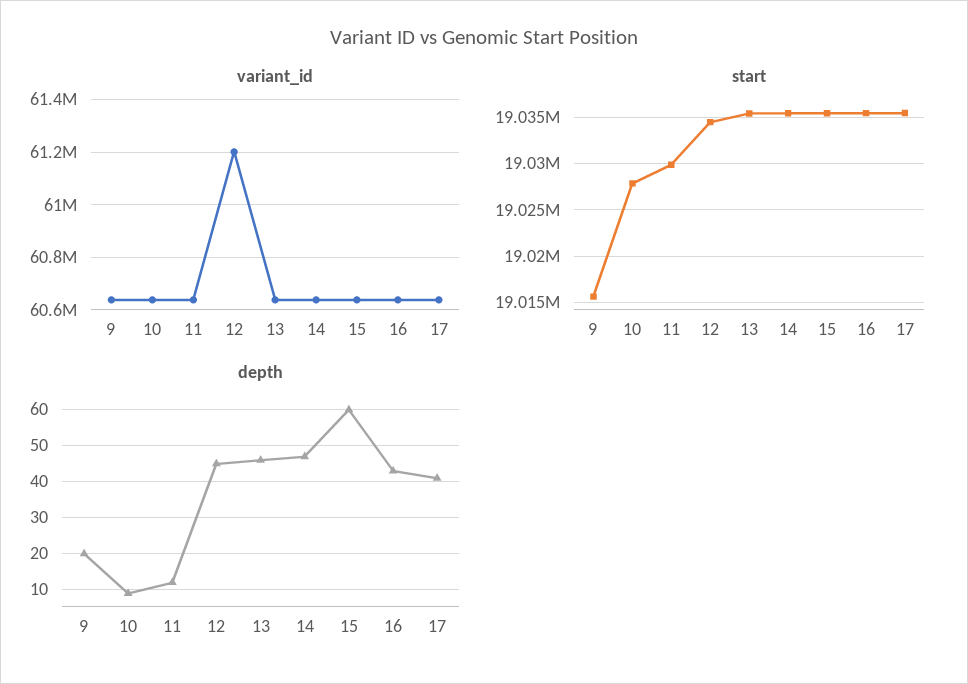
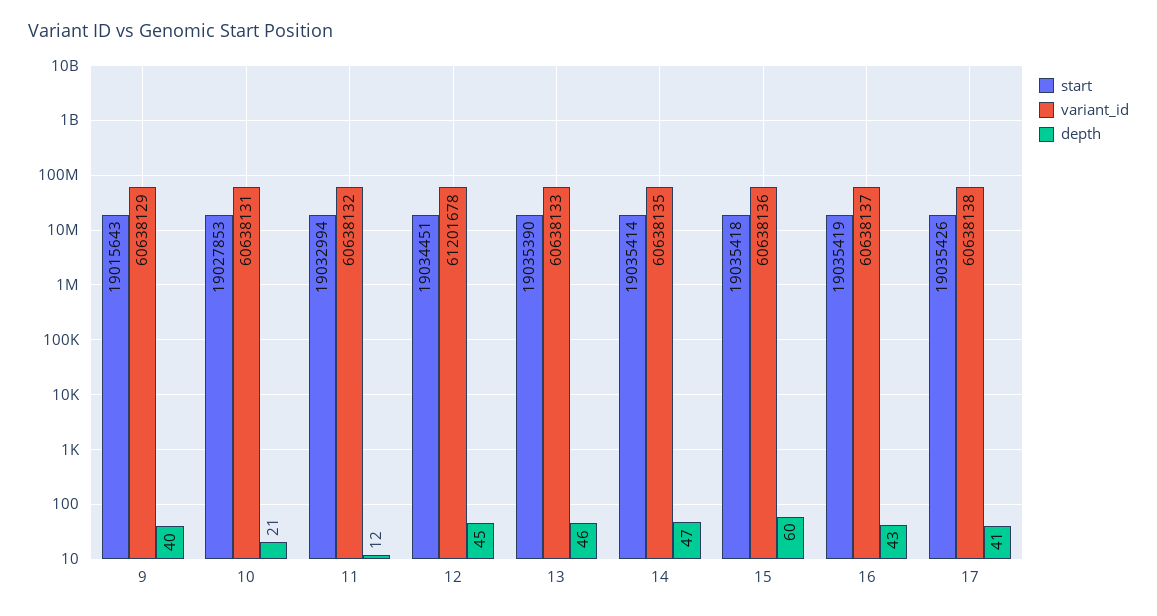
start, 11: 19030000 -> 19032994
depth, 9: 20 -> 40
depth, 10: 10 -> 21

